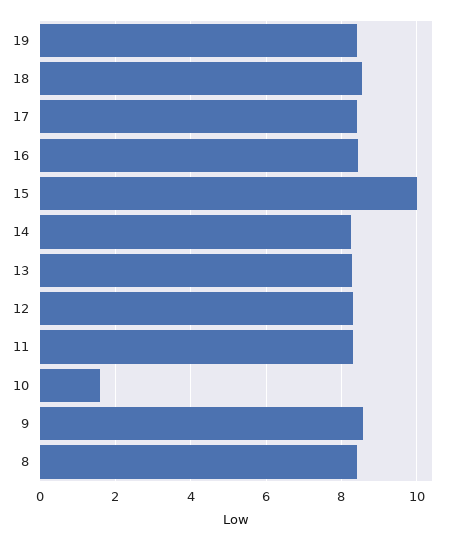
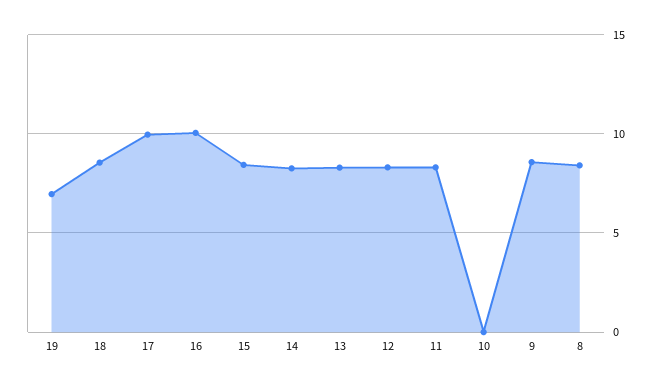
19: 8.4 -> 7
17: 8.4 -> 10
16: 8.4 -> 10
15: 10 -> 8.5
10: 1.6 -> 0

